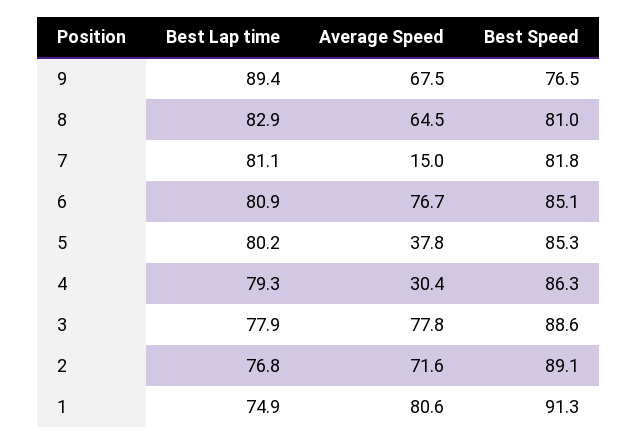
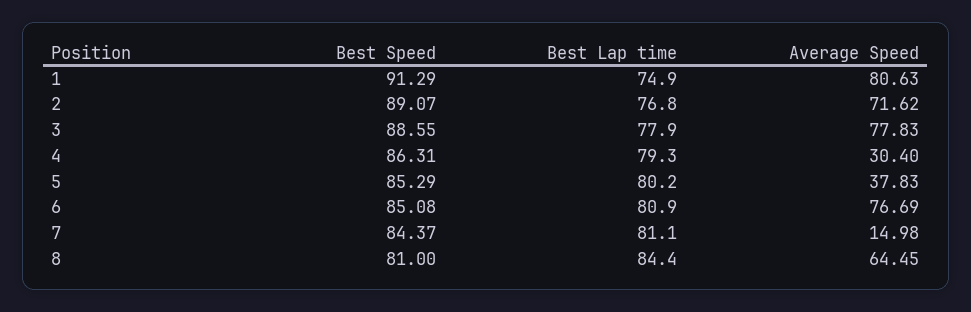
Best Lap time, 9: 89.4 -> none
Average Speed, 9: 67.5 -> none
Best Speed, 9: 76.5 -> none
Best Lap time, 8: 82.9 -> 84.4
Best Speed, 7: 81.8 -> 84.37

